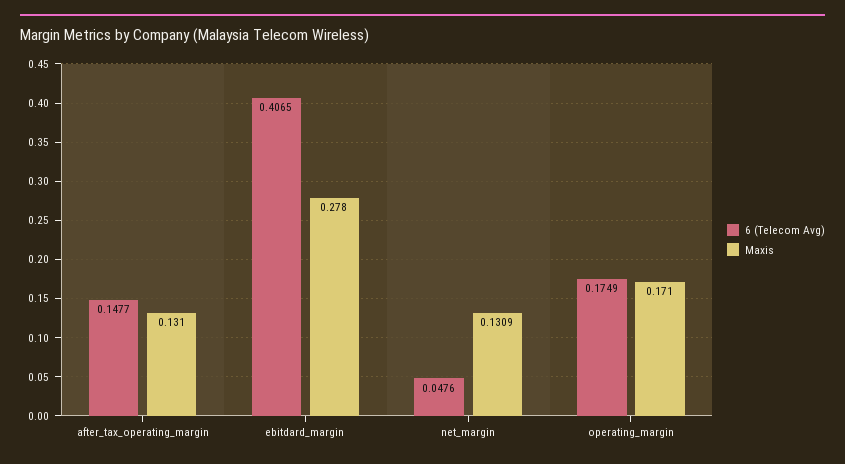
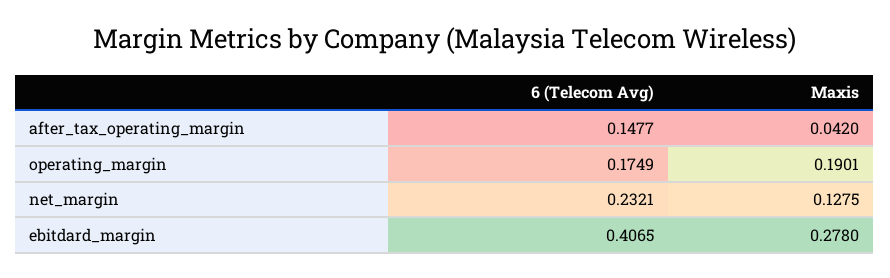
Maxis, after_tax_operating_margin: 0.131 -> 0.042
6 (Telecom Avg), net_margin: 0.0476 -> 0.2321
Maxis, net_margin: 0.1309 -> 0.1275
Maxis, operating_margin: 0.171 -> 0.1901

